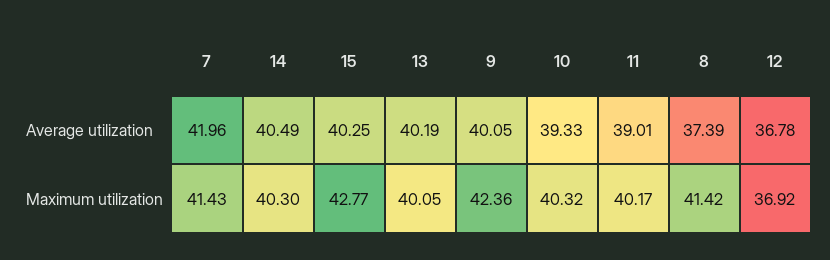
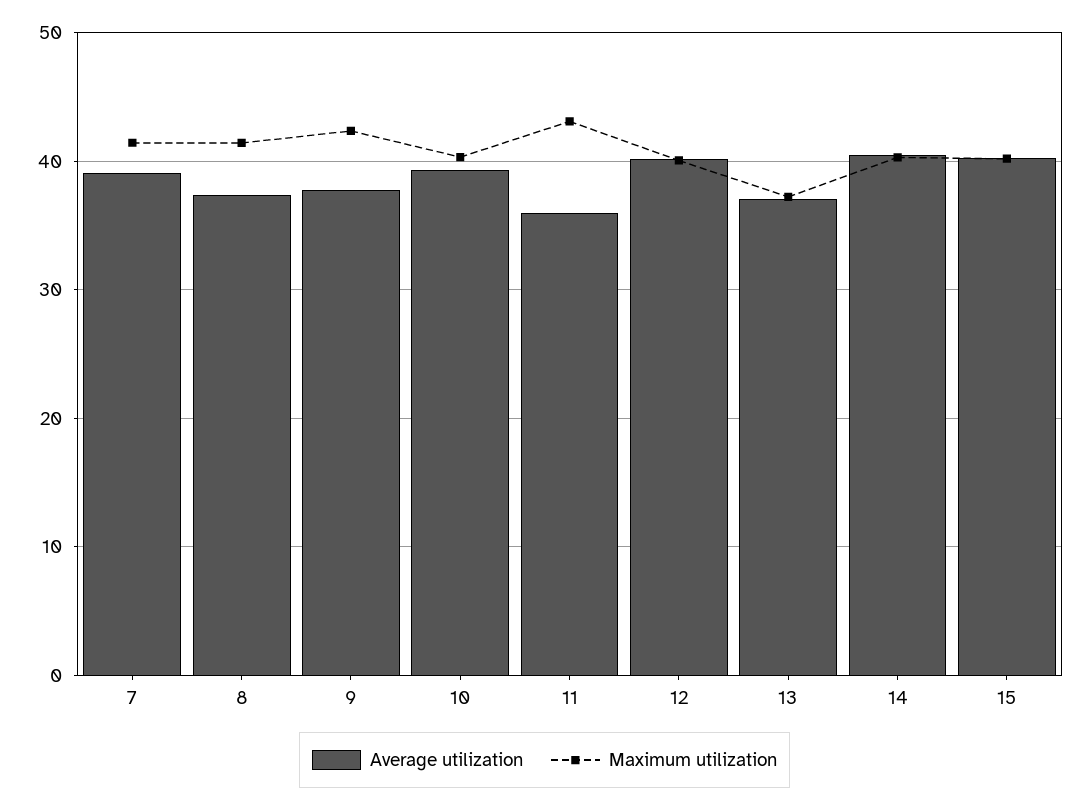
Average utilization, 7: 41.96 -> 39
Average utilization, 13: 40.19 -> 37
Average utilization, 9: 40.05 -> 38
Average utilization, 11: 39.01 -> 36
Average utilization, 12: 36.78 -> 40
Maximum utilization, 15: 42.77 -> 40
Maximum utilization, 13: 40.05 -> 37
Maximum utilization, 11: 40.17 -> 43
Maximum utilization, 12: 36.92 -> 40

